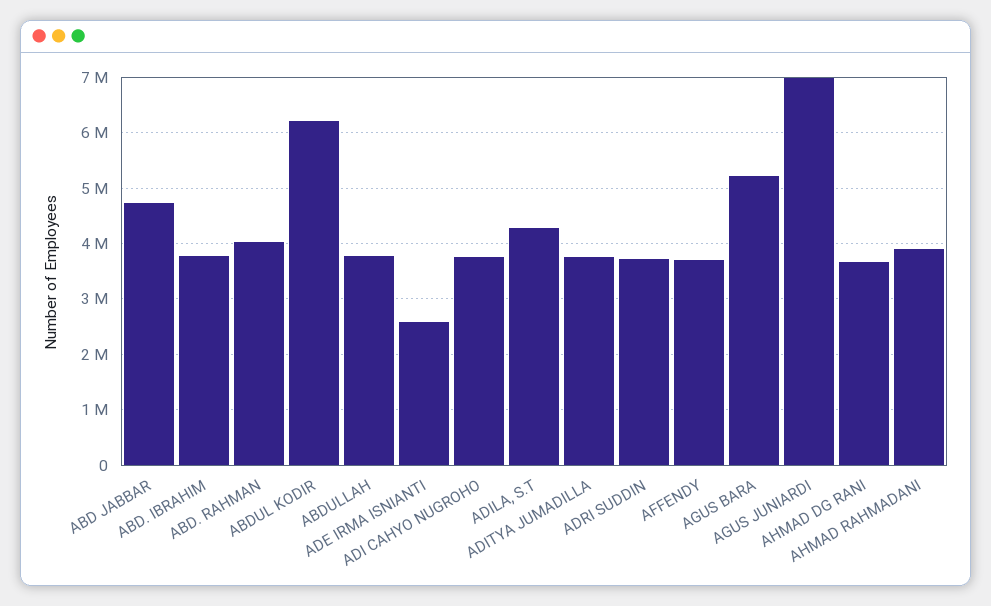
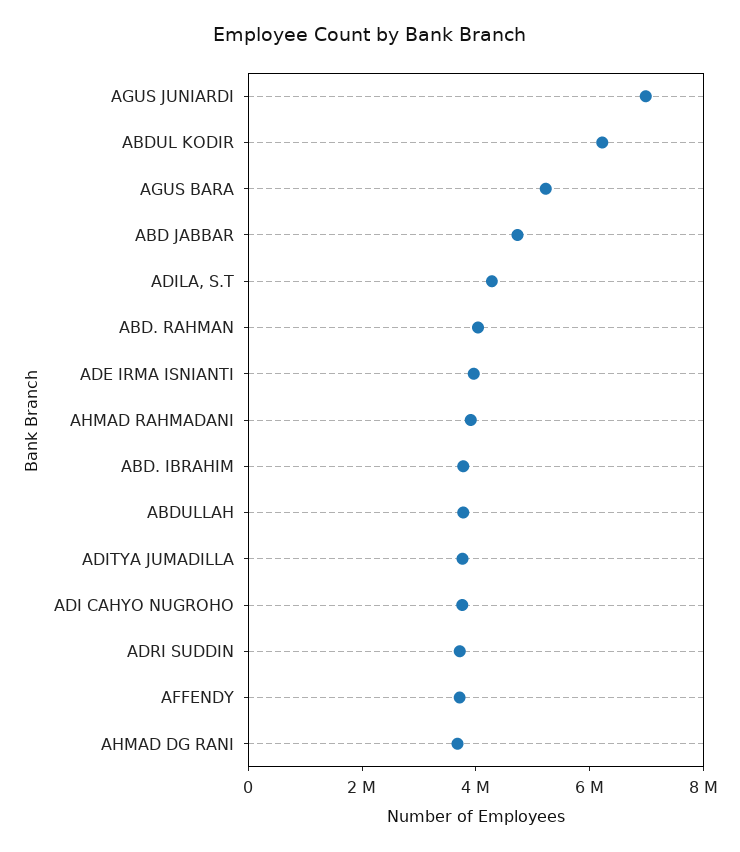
ADE IRMA ISNIANTI: 2600000 -> 4000000

